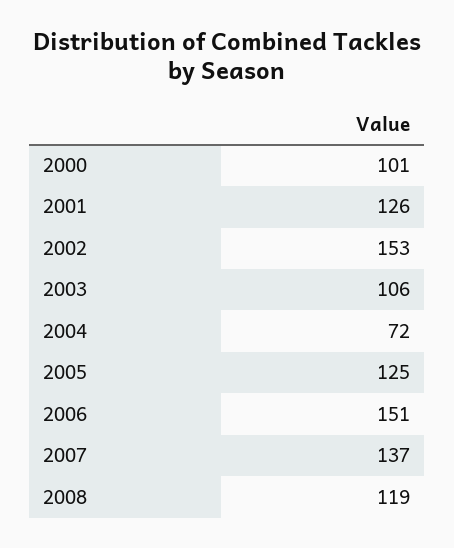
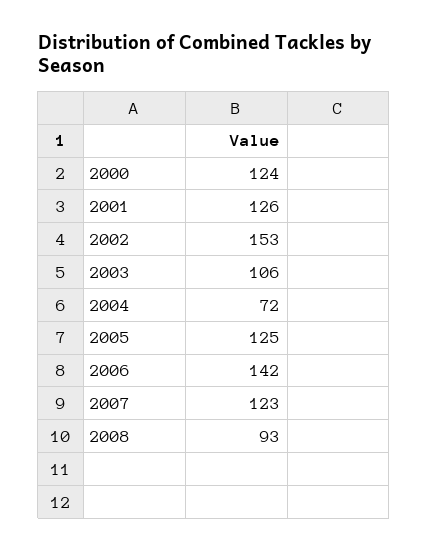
2000: 101 -> 124
2006: 151 -> 142
2007: 137 -> 123
2008: 119 -> 93

